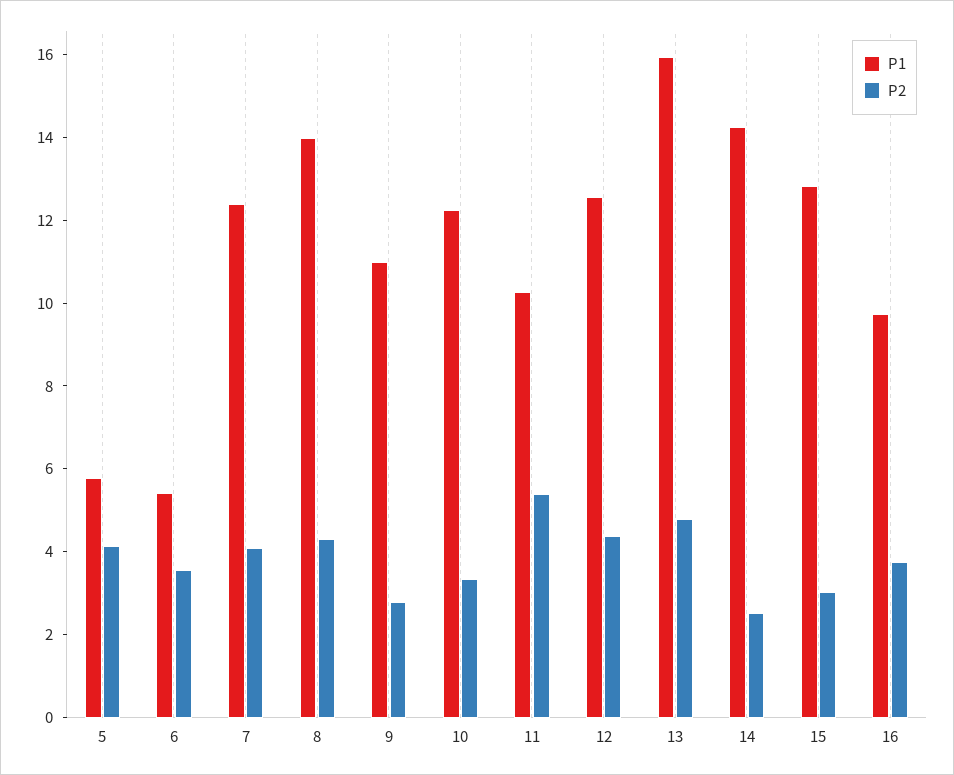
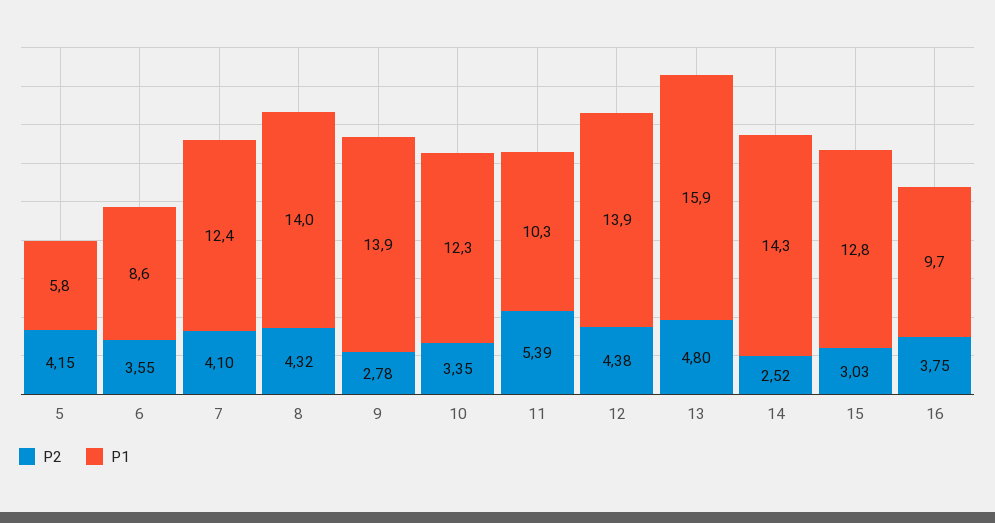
P1, 6: 5.5 -> 8.6
P1, 9: 11 -> 13.9
P1, 12: 12.5 -> 13.9

